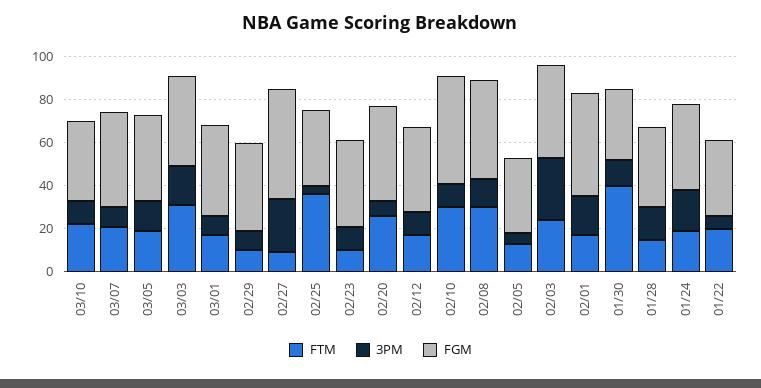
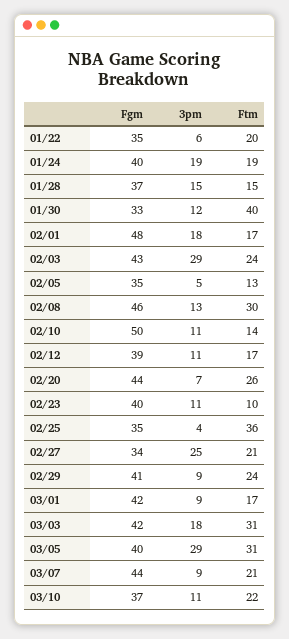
FTM, 03/05: 20 -> 31
3PM, 03/05: 15 -> 29
FTM, 02/29: 10 -> 24
FTM, 02/27: 10 -> 21
FGM, 02/27: 50 -> 34
FTM, 02/10: 30 -> 14

